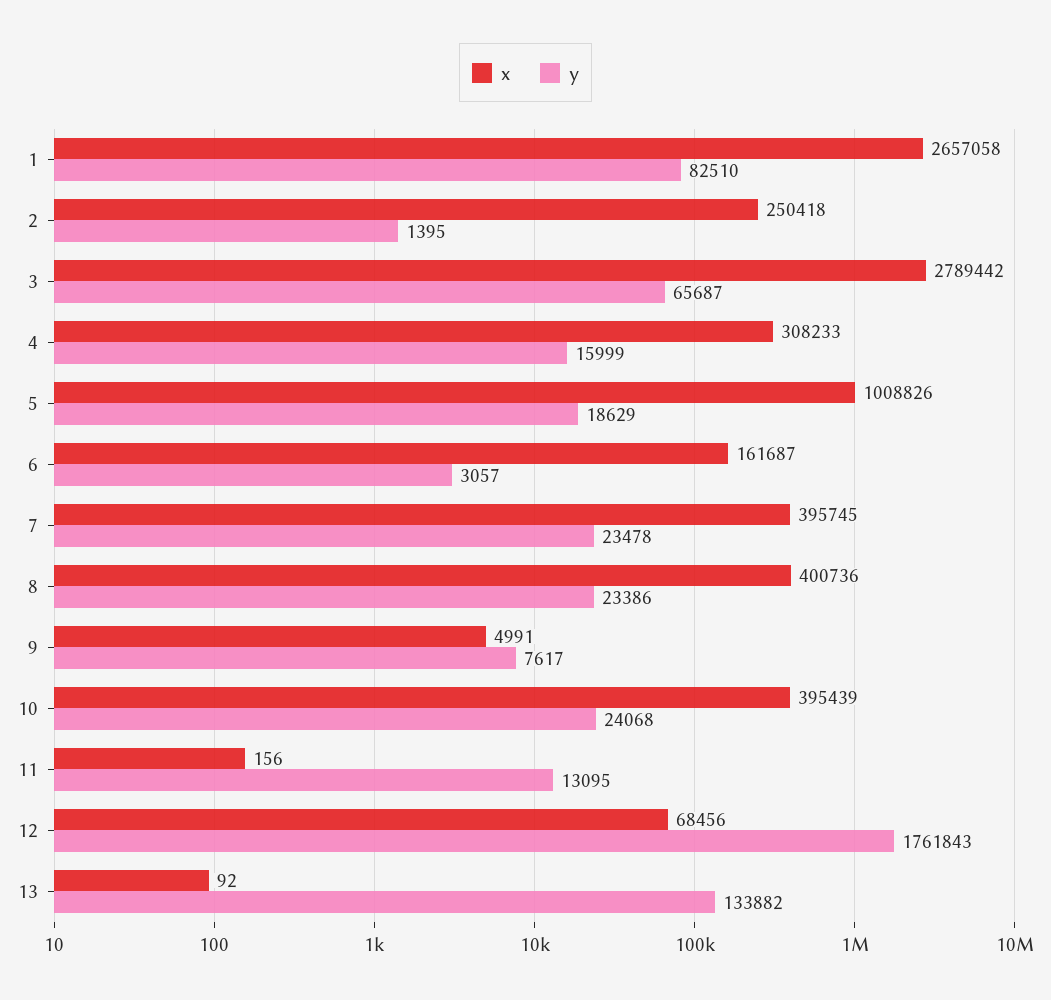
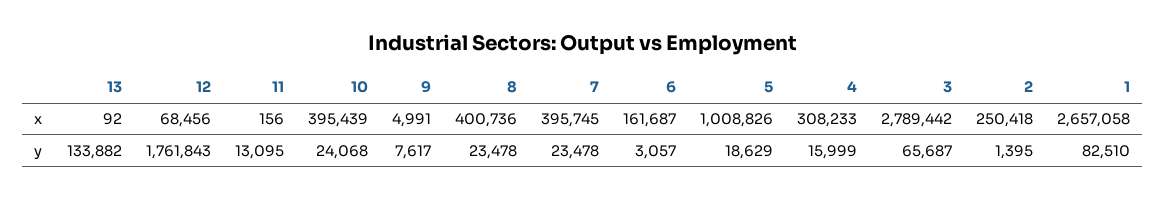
y, 8: 23386 -> 23478

